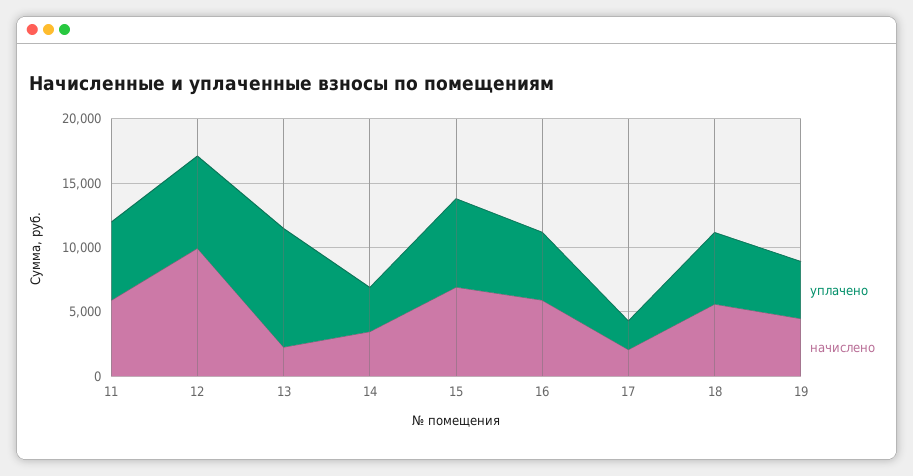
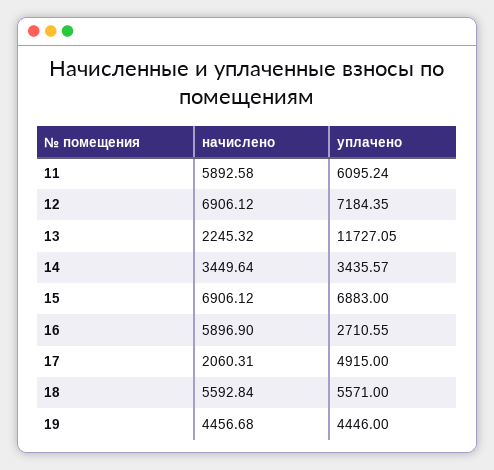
начислено, 12: 10000 -> 6906.12
уплачено, 13: 9000 -> 11727.05
уплачено, 16: 5000 -> 2710.55
уплачено, 17: 2000 -> 4915

